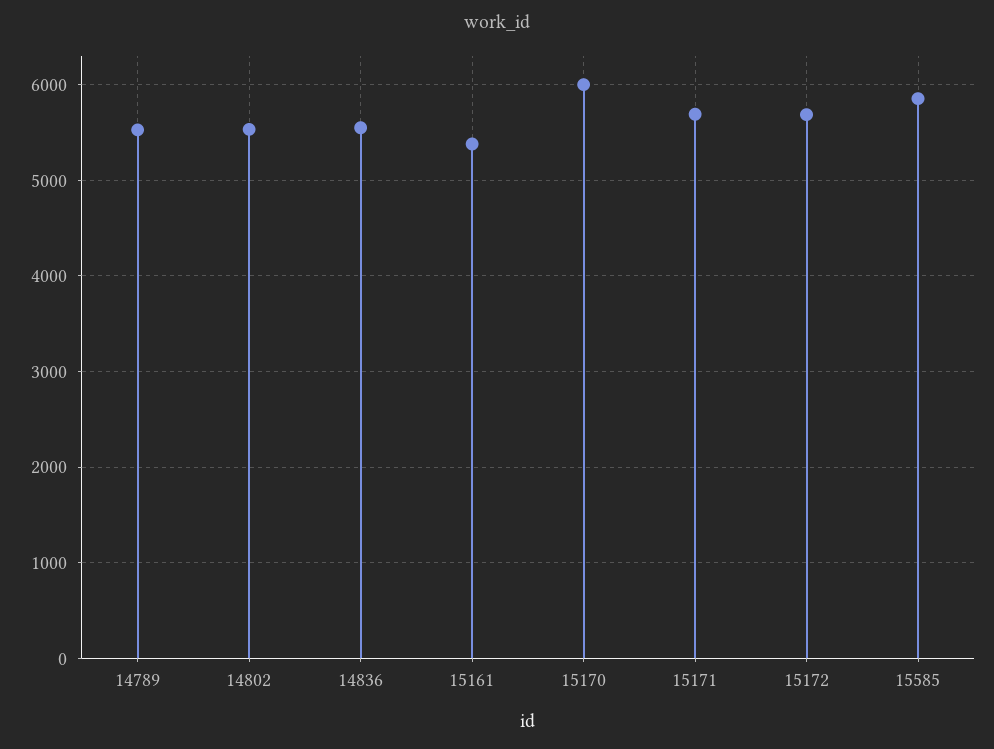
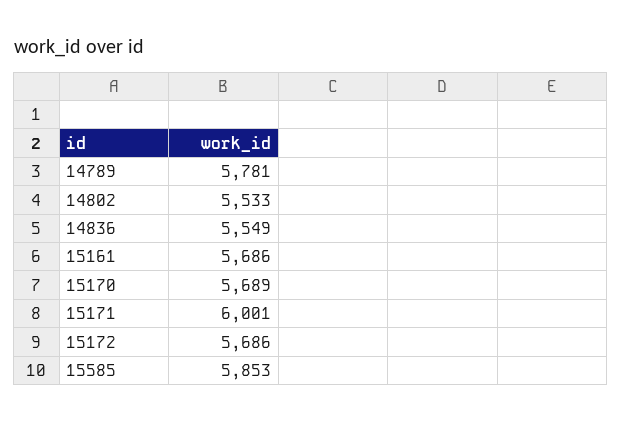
14789: 5500 -> 5781
15161: 5400 -> 5686
15170: 6000 -> 5689
15171: 5700 -> 6001

